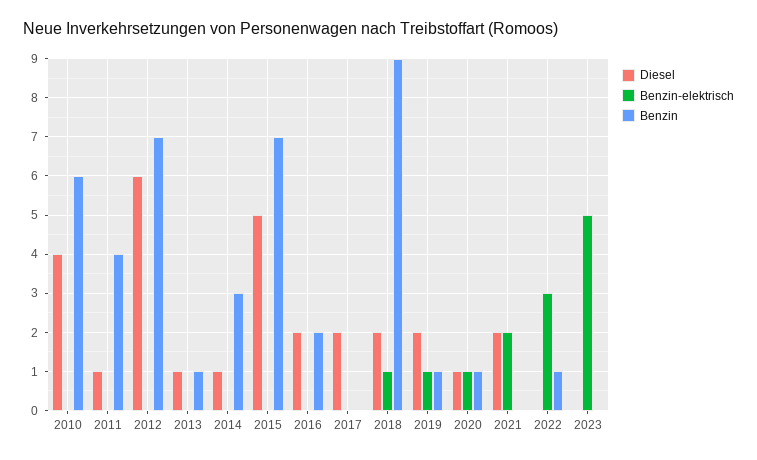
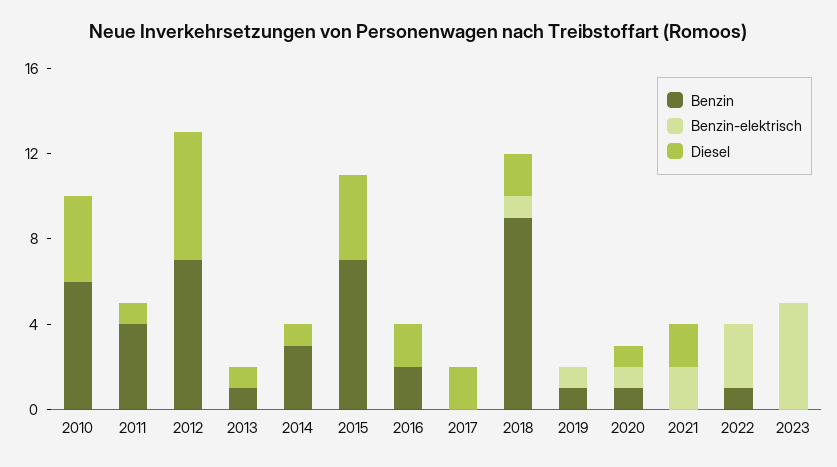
Diesel, 2015: 5 -> 4
Diesel, 2019: 2 -> 0

